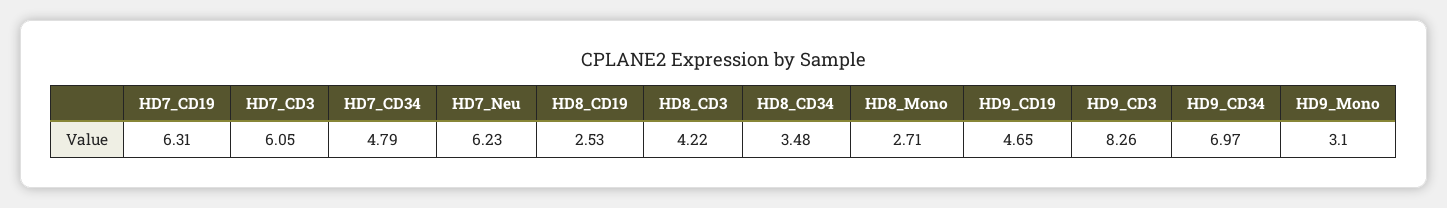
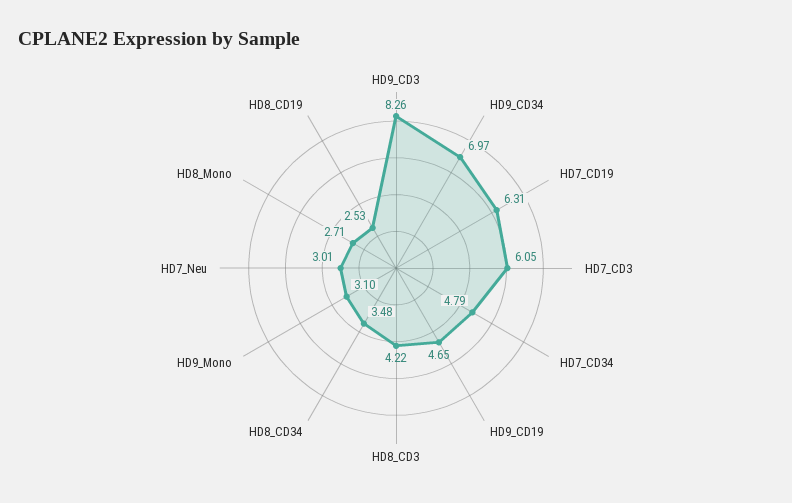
HD7_Neu: 6.23 -> 3.01

